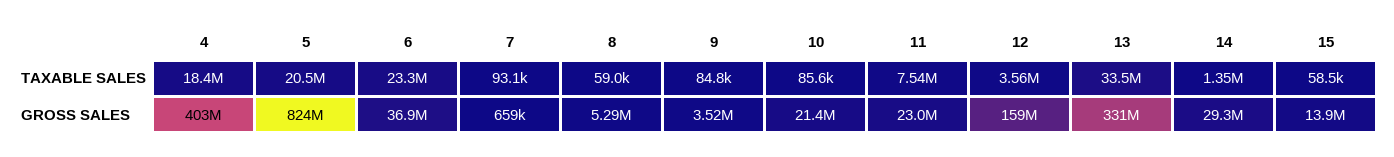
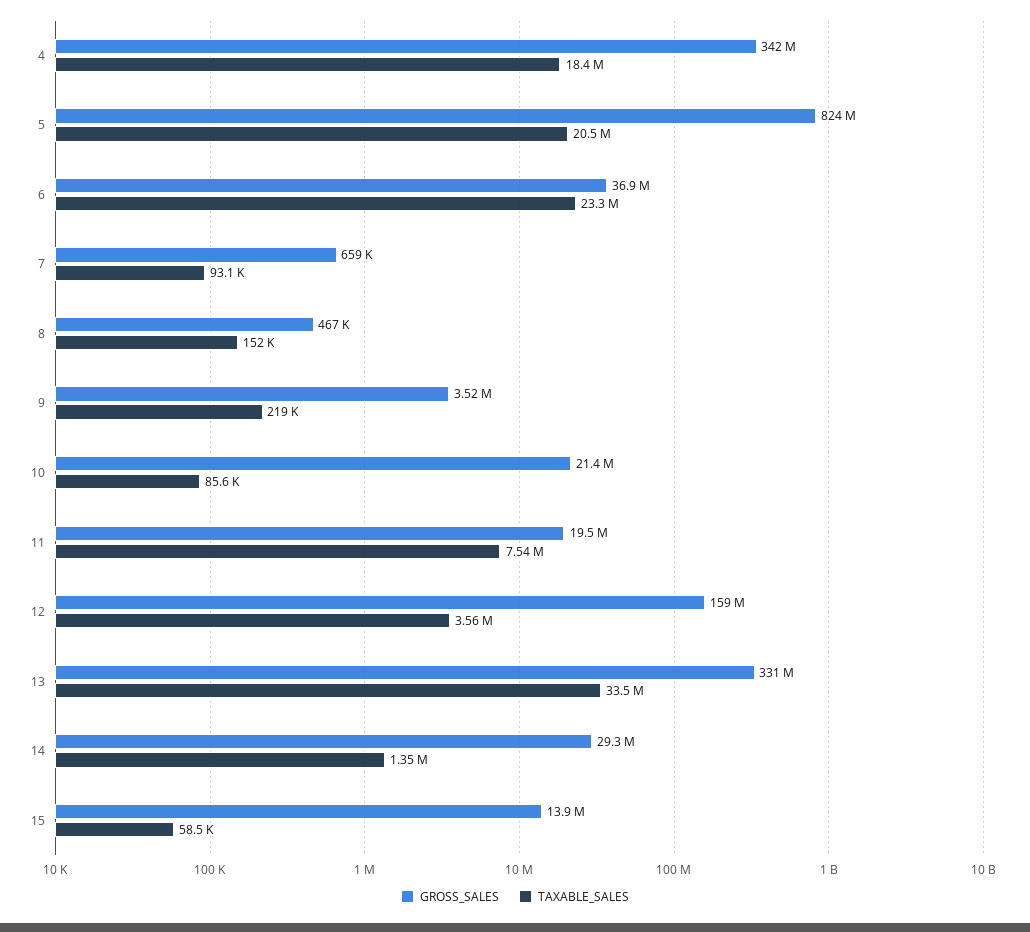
TAXABLE SALES, 8: 59000 -> 152000
TAXABLE SALES, 9: 84800 -> 219000
GROSS SALES, 4: 403000000 -> 342000000
GROSS SALES, 8: 5290000 -> 467000
GROSS SALES, 11: 23000000 -> 19500000

